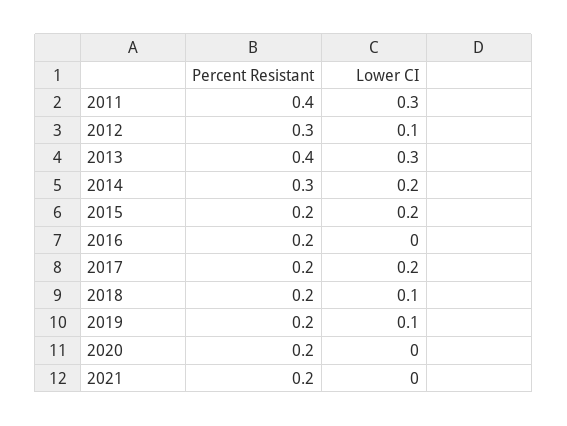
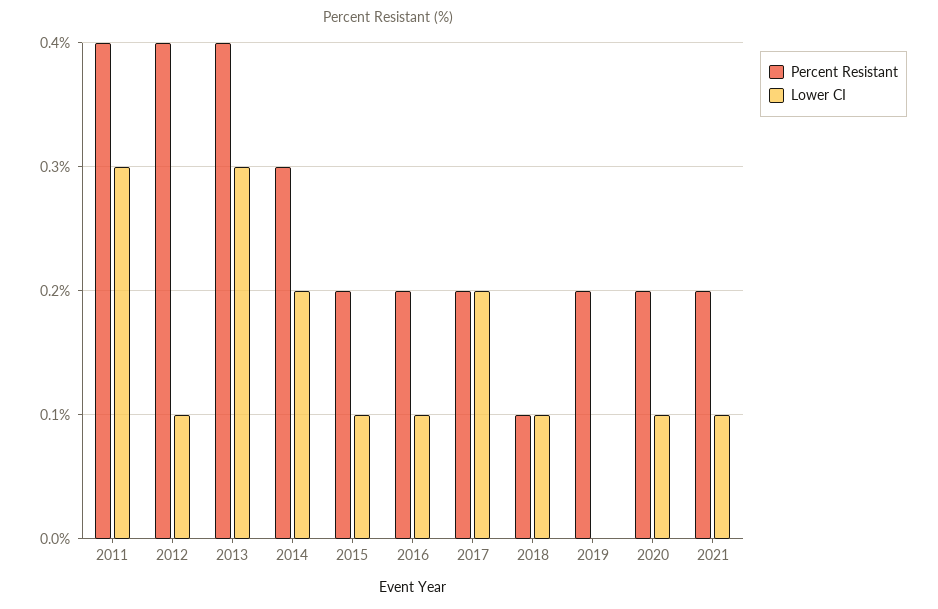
Percent Resistant, 2012: 0.3 -> 0.4
Lower CI, 2015: 0.2 -> 0.1
Lower CI, 2016: 0 -> 0.1
Percent Resistant, 2018: 0.2 -> 0.1
Lower CI, 2019: 0.1 -> 0
Lower CI, 2020: 0 -> 0.1
Lower CI, 2021: 0 -> 0.1

